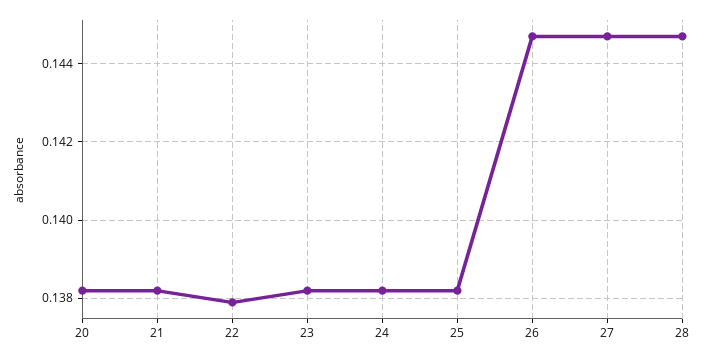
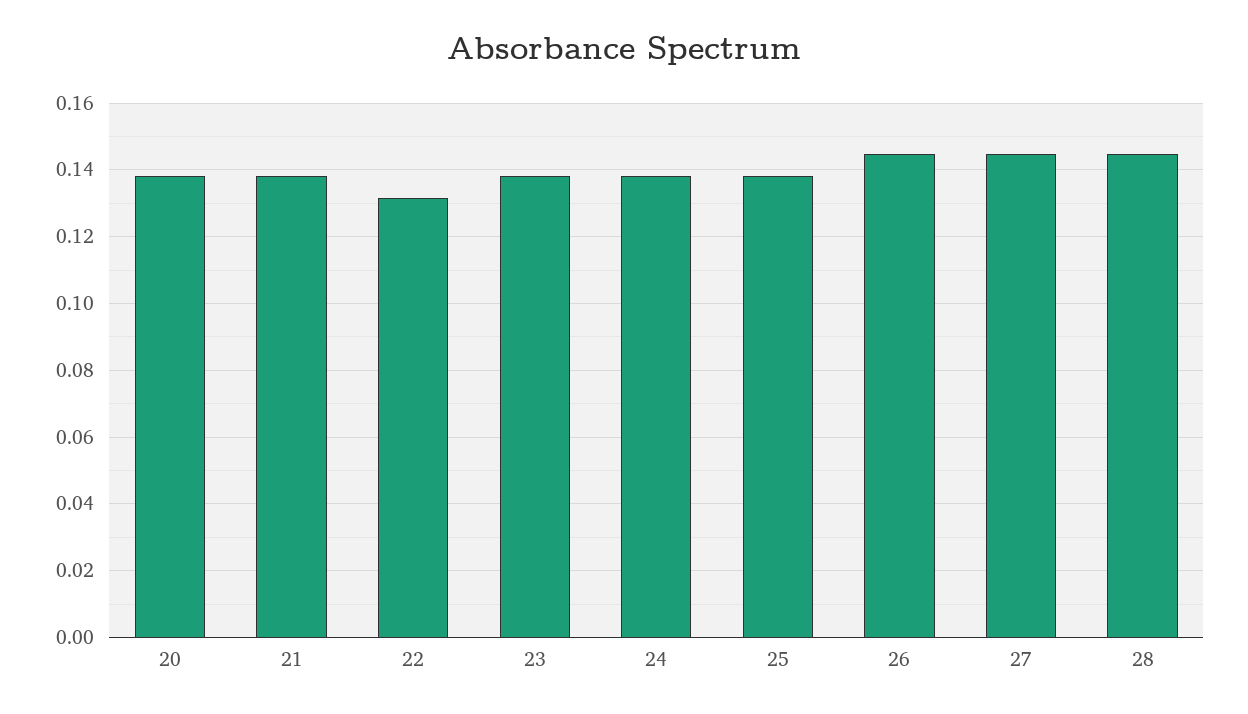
22: 0.138 -> 0.132

